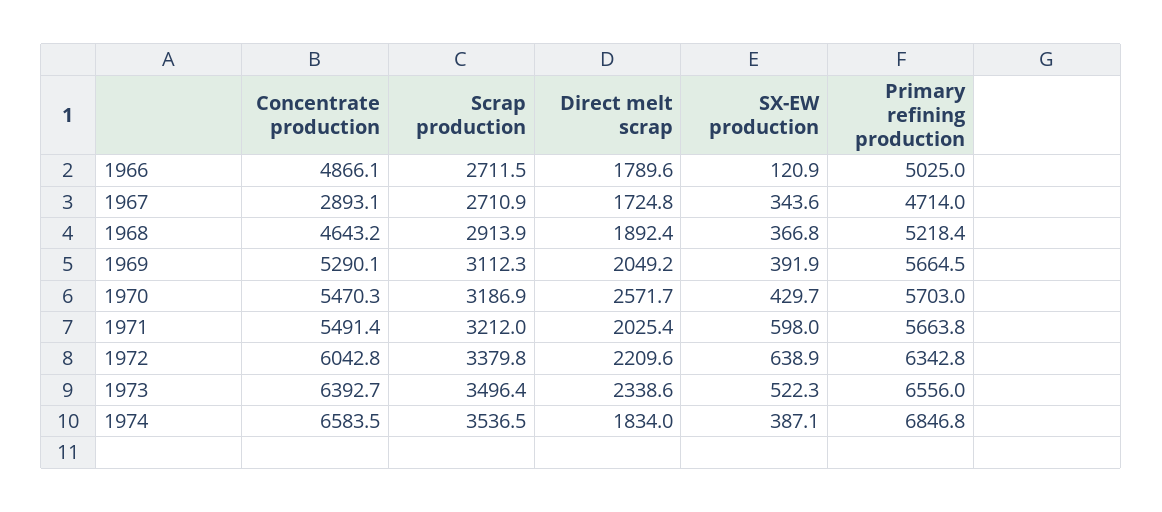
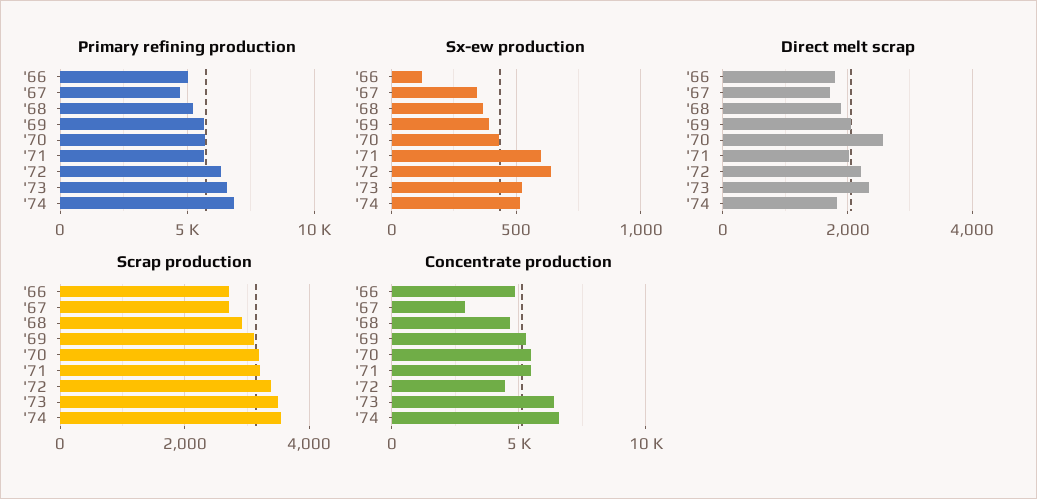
Concentrate production, 1972: 6042.8 -> 4500
SX-EW production, 1974: 387.1 -> 500

